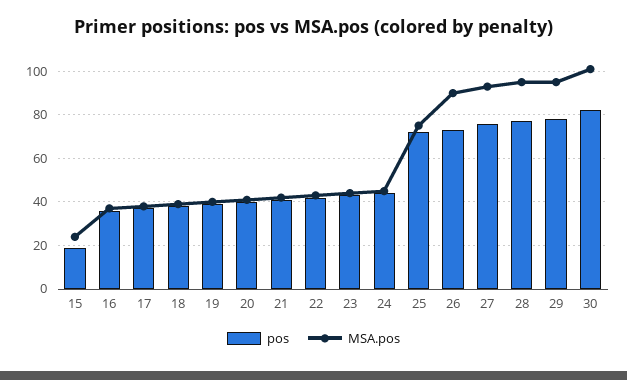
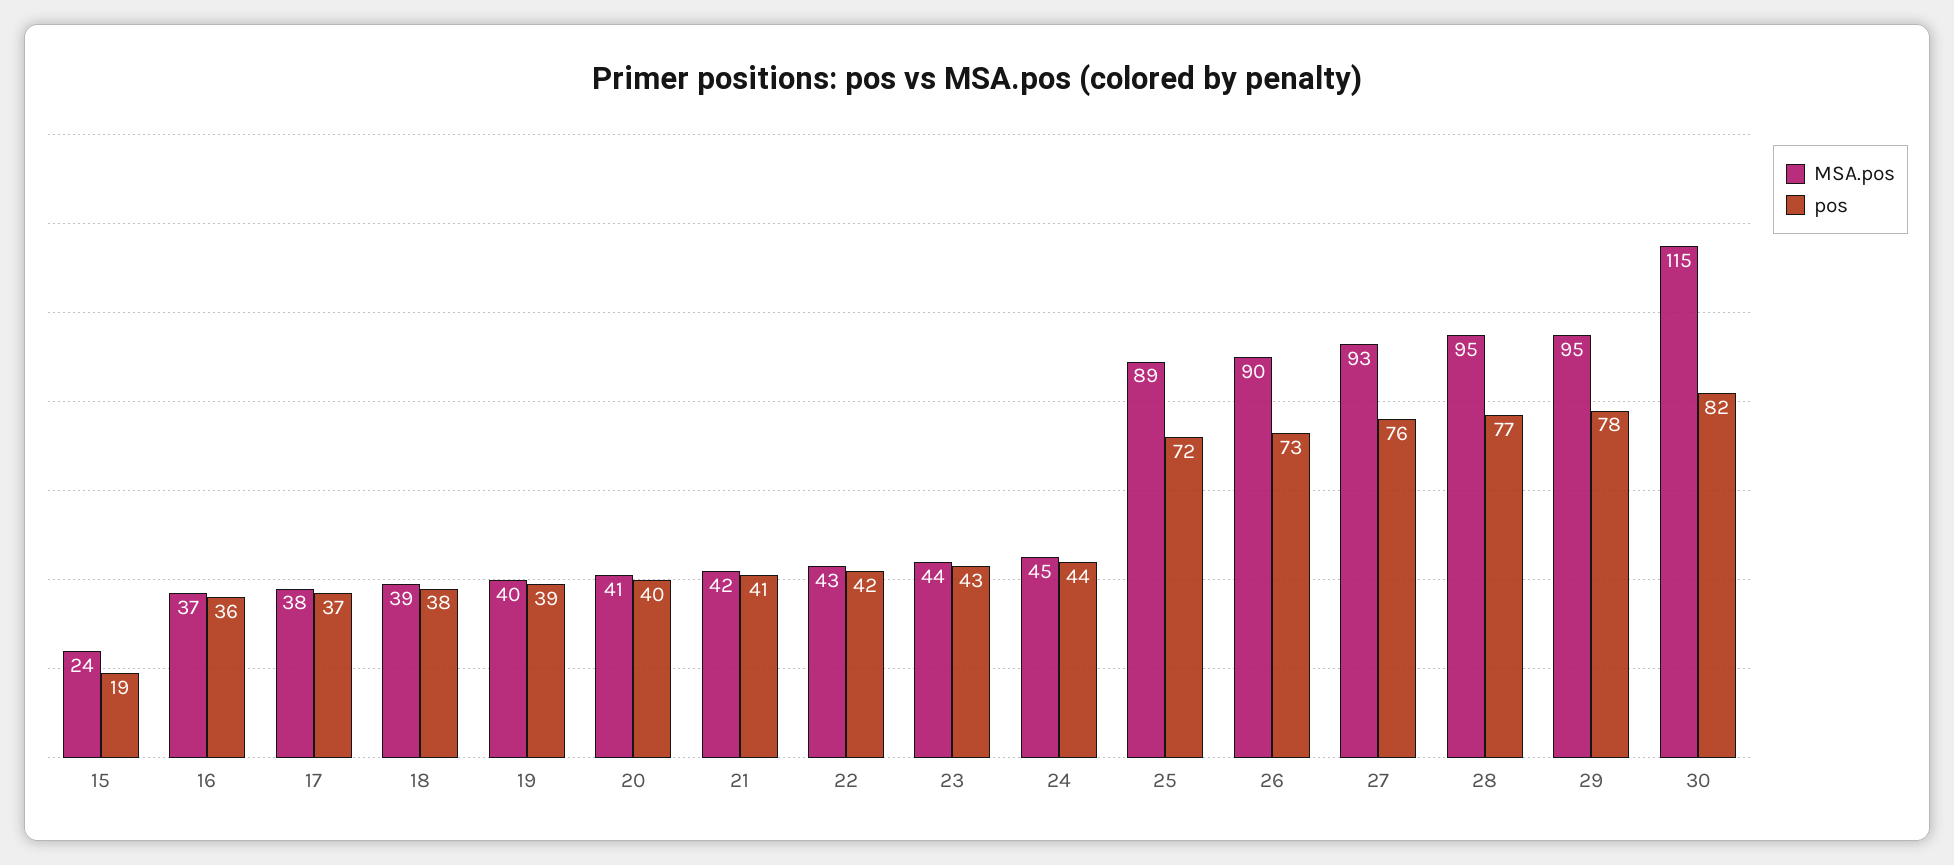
MSA.pos, 25: 75 -> 89
MSA.pos, 30: 100 -> 115

